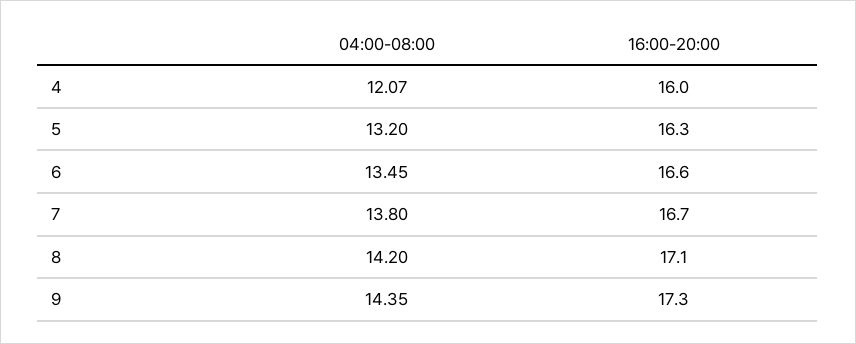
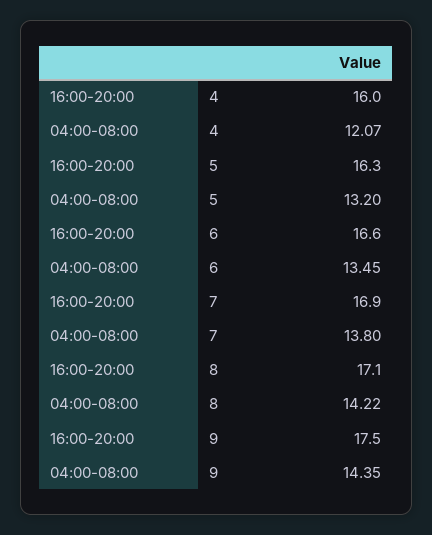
16:00-20:00, 7: 16.7 -> 16.9
04:00-08:00, 8: 14.2 -> 14.22
16:00-20:00, 9: 17.3 -> 17.5

